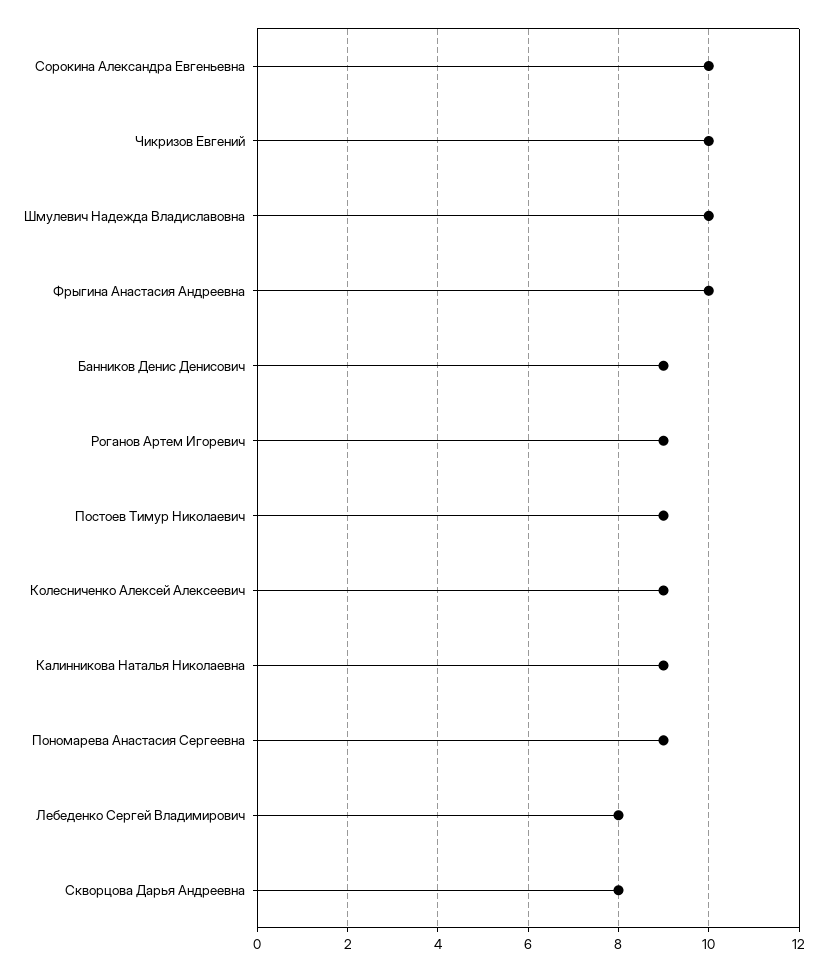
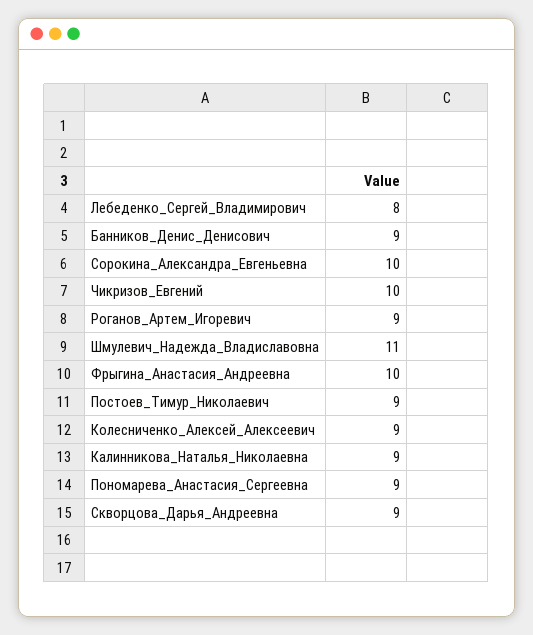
Шмулевич Надежда Владиславовна: 10 -> 11
Скворцова Дарья Андреевна: 8 -> 9

